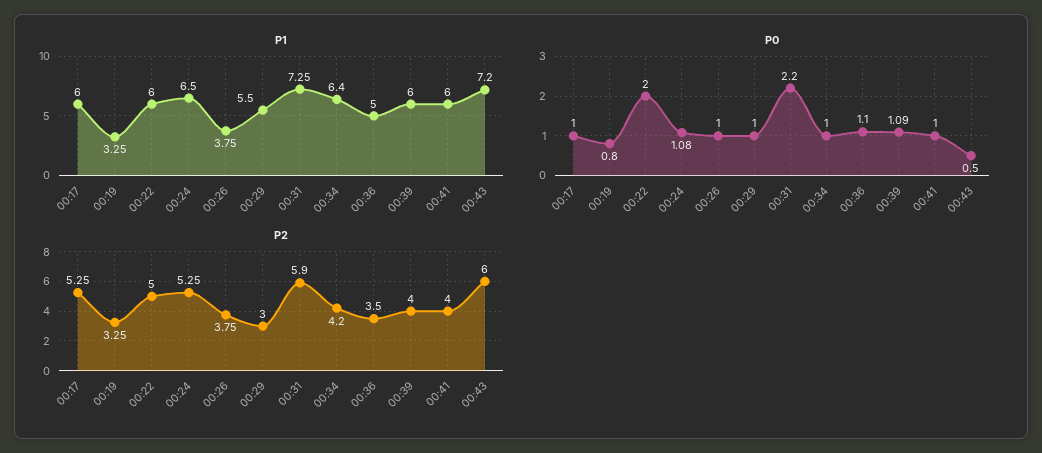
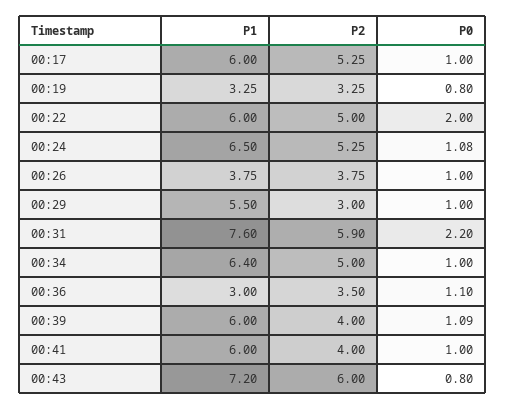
P1, 00:31: 7.25 -> 7.6
P1, 00:36: 5 -> 3
P0, 00:43: 0.5 -> 0.8
P2, 00:34: 4.2 -> 5

